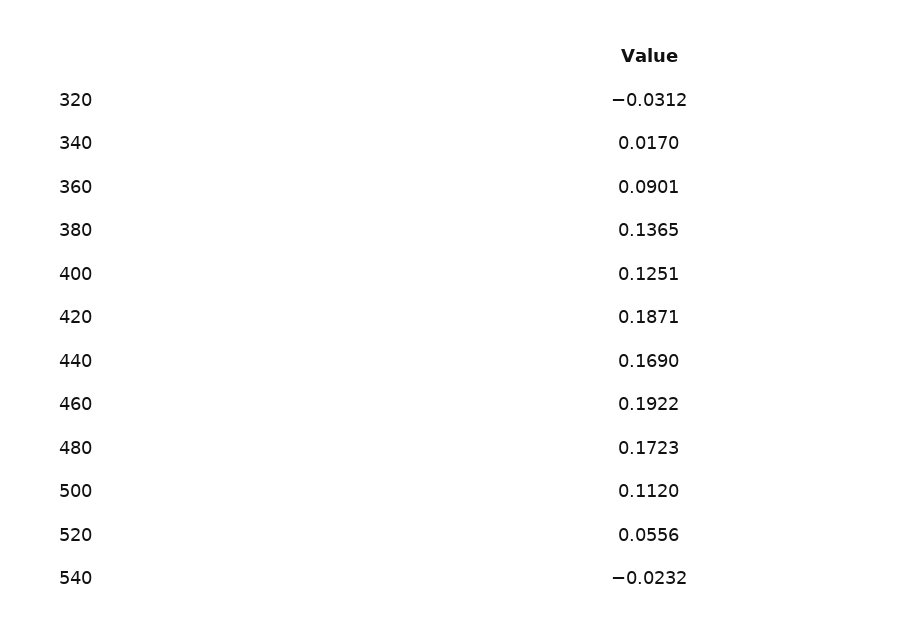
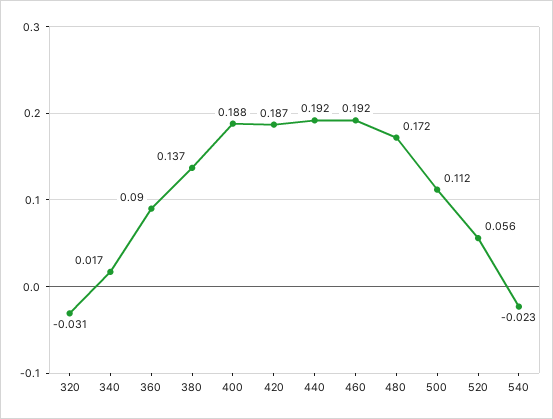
400: 0.1251 -> 0.188
440: 0.169 -> 0.192

